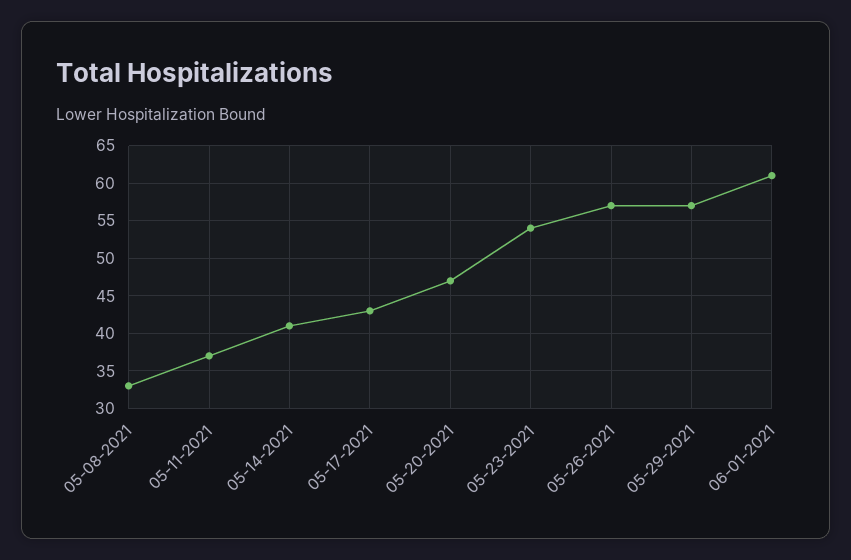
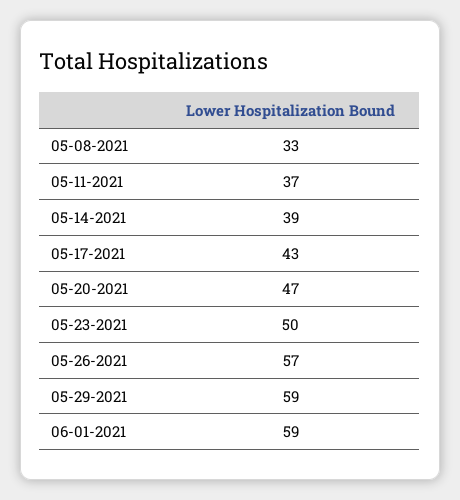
05-14-2021: 41 -> 39
05-23-2021: 54 -> 50
05-29-2021: 57 -> 59
06-01-2021: 61 -> 59

